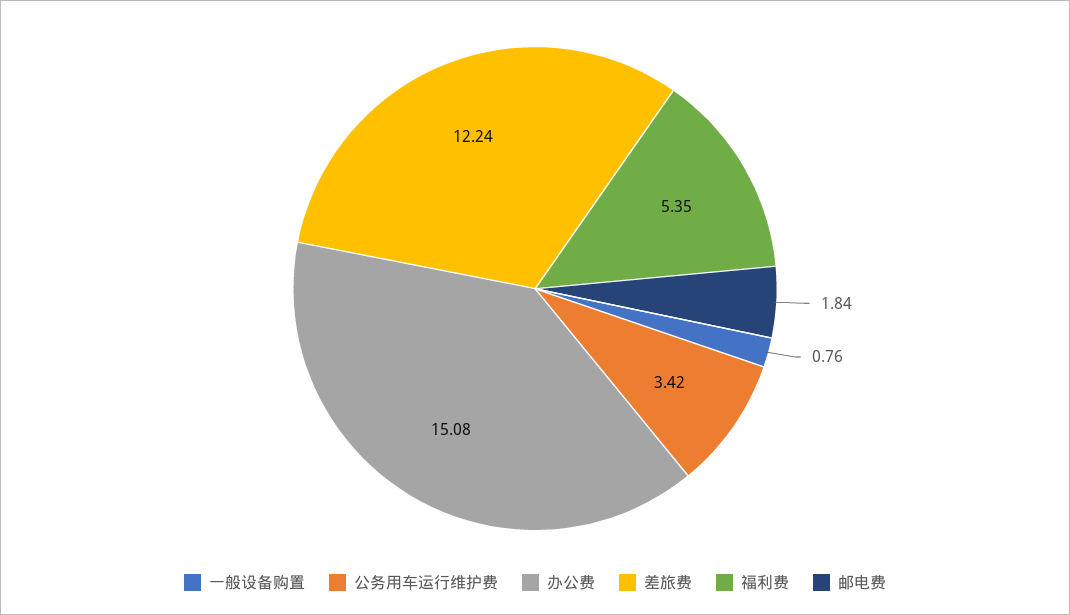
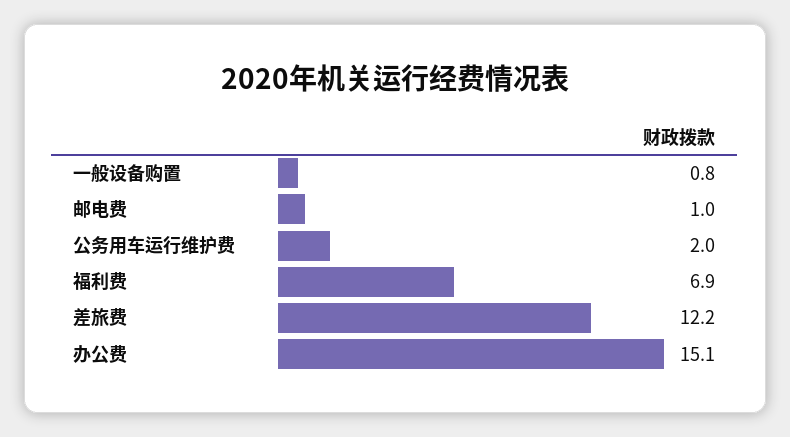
公务用车运行维护费: 3.42 -> 2
福利费: 5.35 -> 6.9
邮电费: 1.84 -> 1

